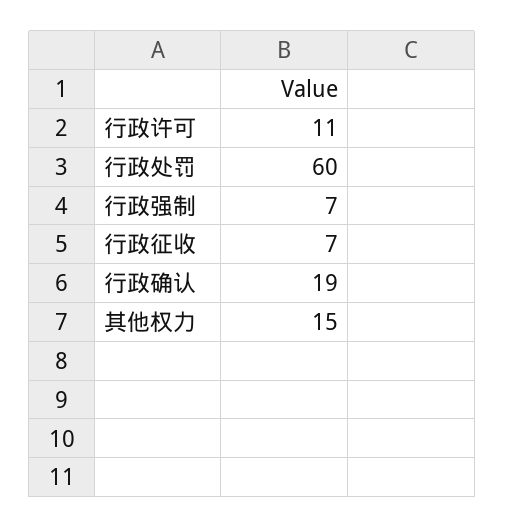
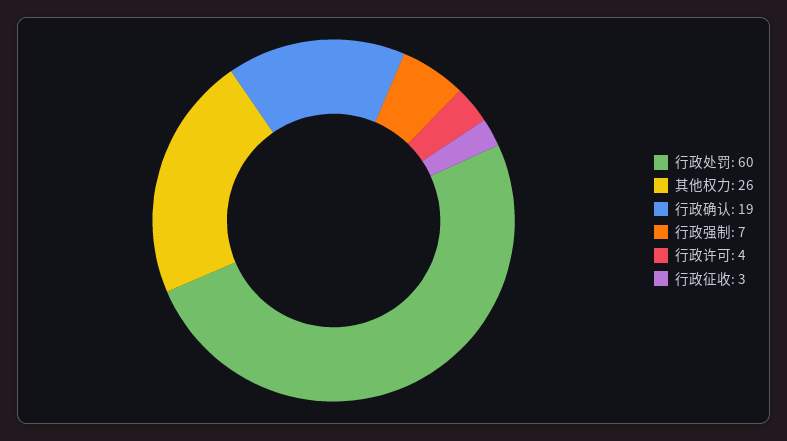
行政许可: 11 -> 4
行政征收: 7 -> 3
其他权力: 15 -> 26

